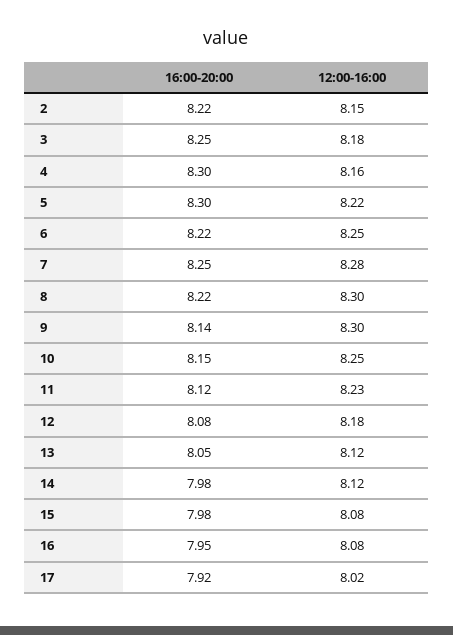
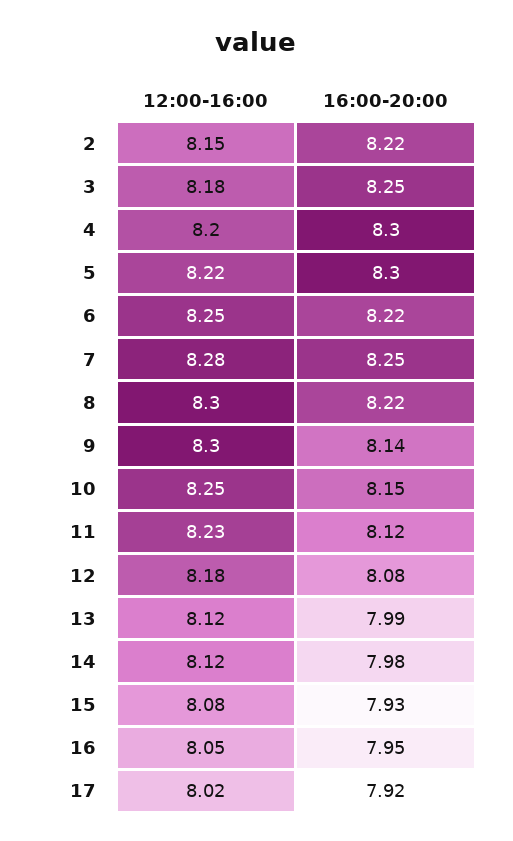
12:00-16:00, 4: 8.16 -> 8.2
16:00-20:00, 13: 8.05 -> 7.99
16:00-20:00, 15: 7.98 -> 7.93
12:00-16:00, 16: 8.08 -> 8.05

